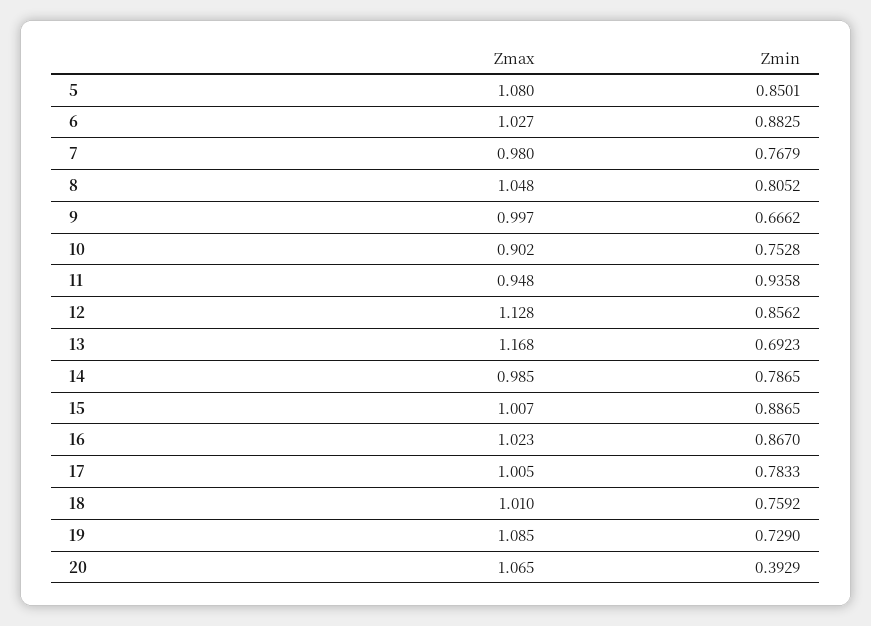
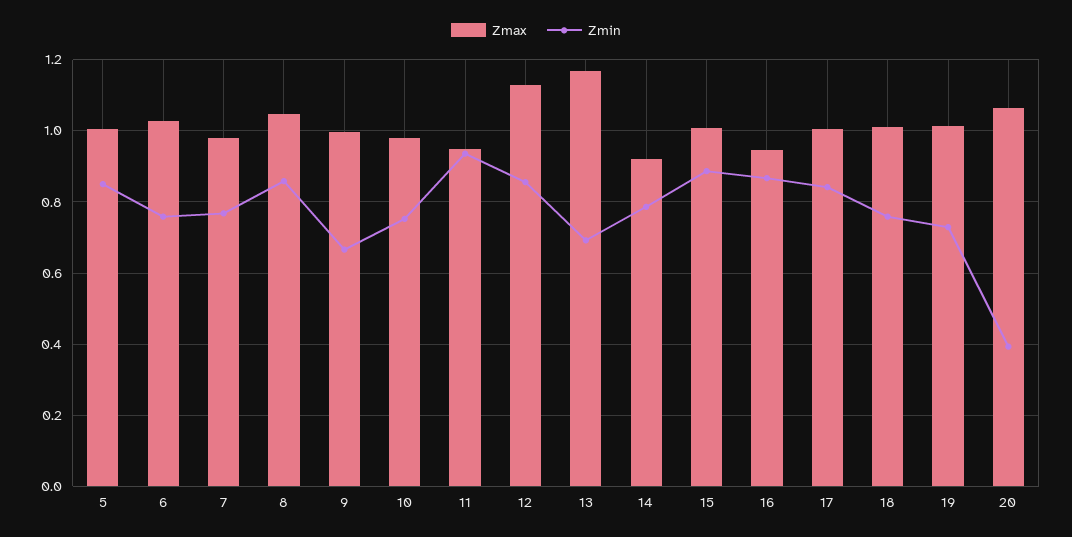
Zmax, 5: 1.08 -> 1
Zmin, 6: 0.8825 -> 0.76
Zmin, 8: 0.8052 -> 0.86
Zmax, 10: 0.902 -> 0.98
Zmax, 14: 0.985 -> 0.92
Zmax, 16: 1.023 -> 0.94
Zmin, 17: 0.7833 -> 0.84
Zmax, 19: 1.085 -> 1.02

